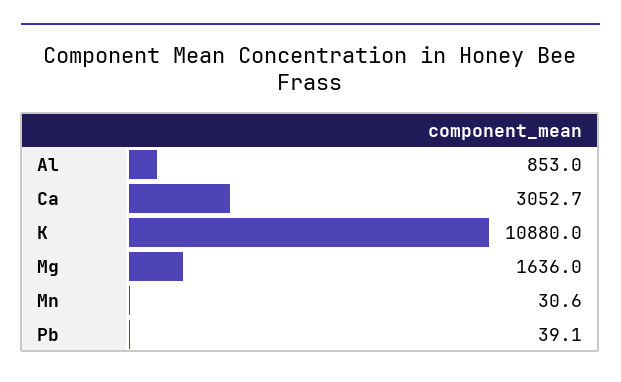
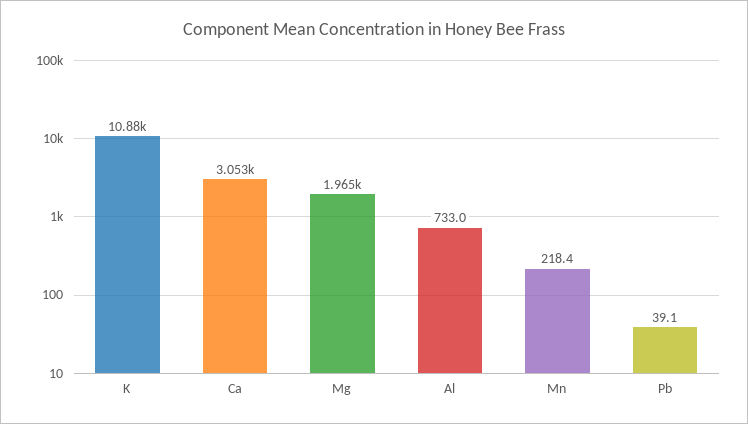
Al: 853 -> 733
Mg: 1636 -> 1965
Mn: 30.6 -> 218.4

